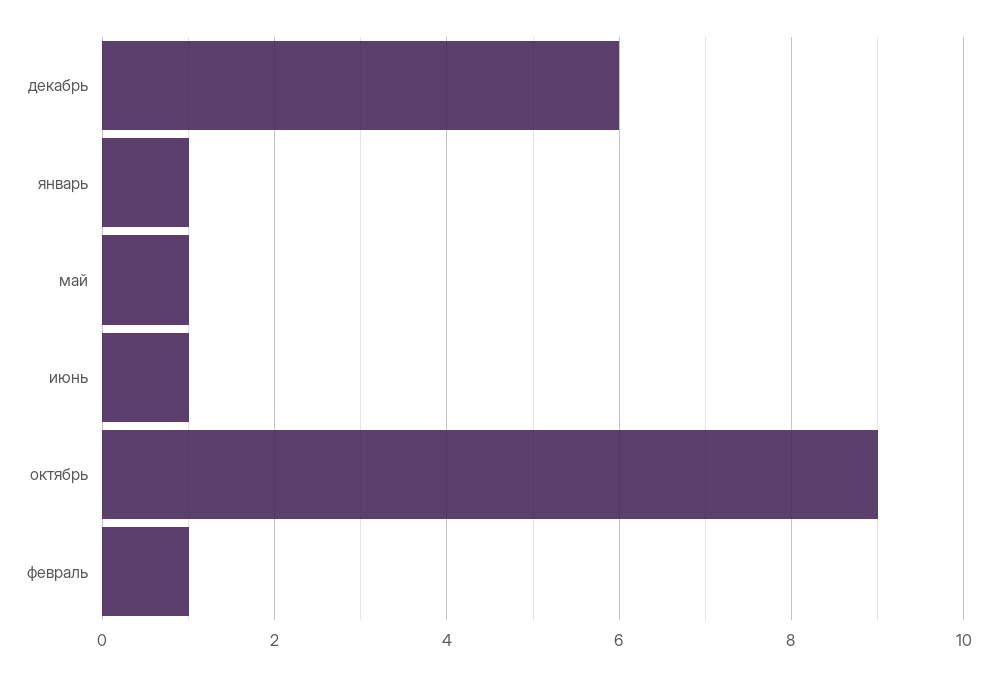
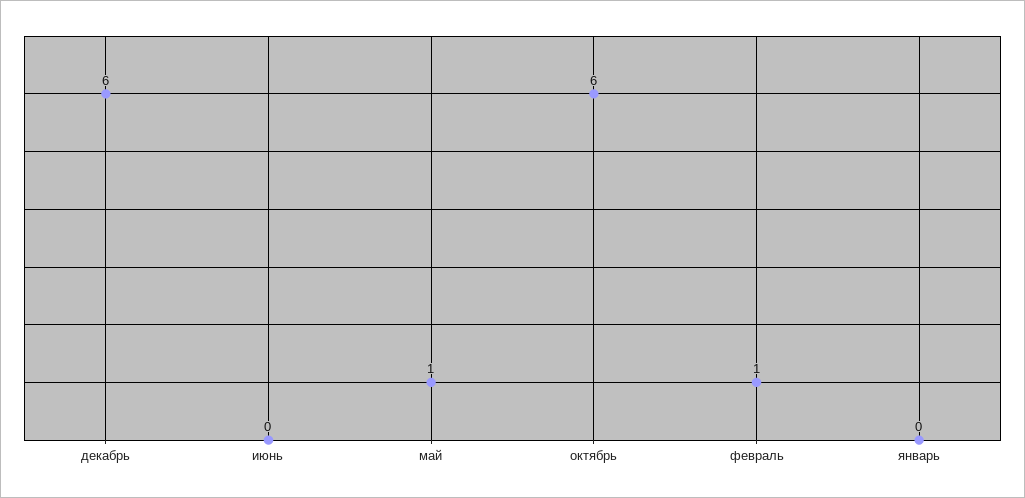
январь: 1 -> 0
июнь: 1 -> 0
октябрь: 9 -> 6

